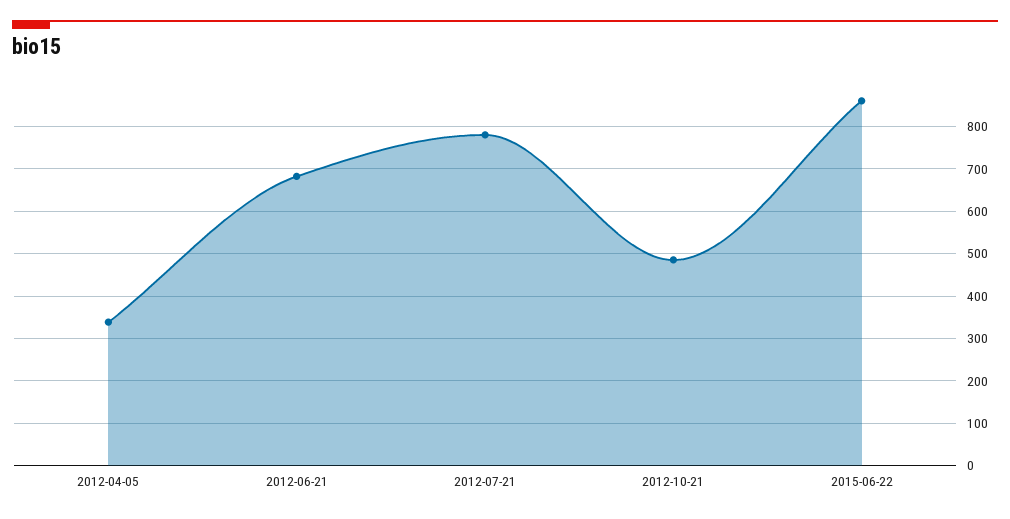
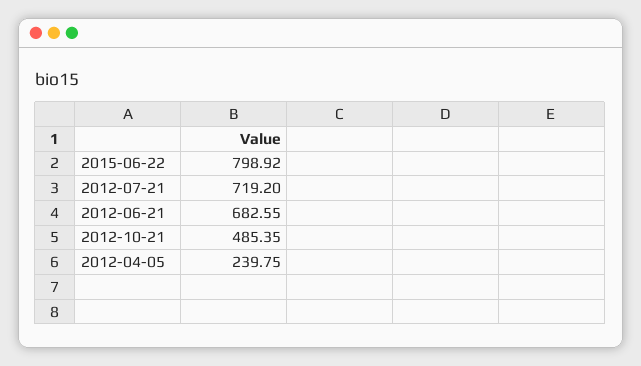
2012-04-05: 340 -> 239.75
2012-07-21: 780 -> 719.2
2015-06-22: 860 -> 798.92

